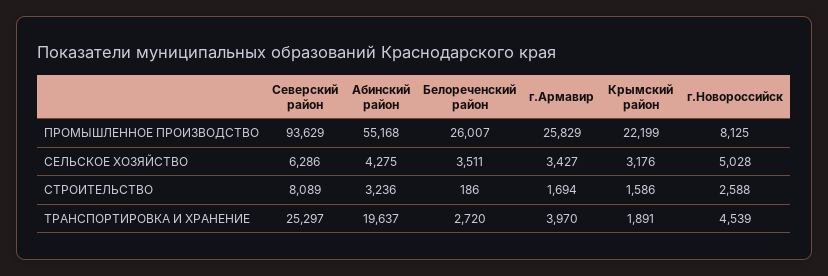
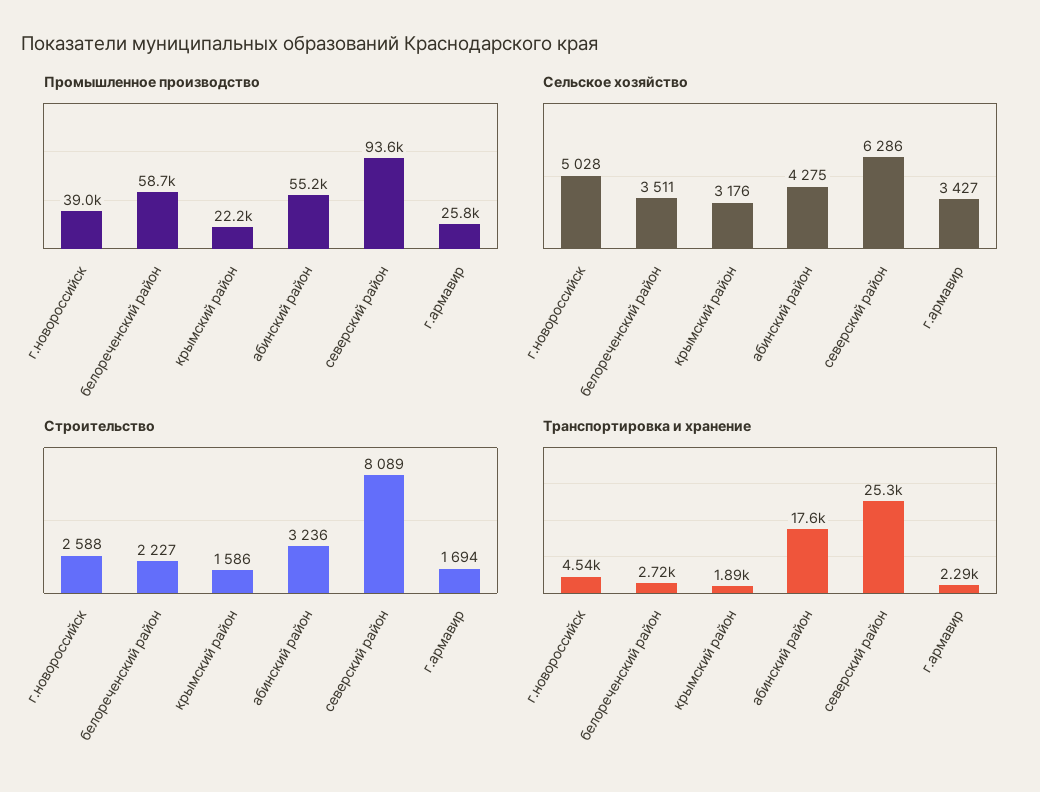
ПРОМЫШЛЕННОЕ ПРОИЗВОДСТВО, Белореченский район: 26007 -> 58700
ПРОМЫШЛЕННОЕ ПРОИЗВОДСТВО, г.Новороссийск: 8125 -> 39000
СТРОИТЕЛЬСТВО, Белореченский район: 186 -> 2227
ТРАНСПОРТИРОВКА И ХРАНЕНИЕ, Абинский район: 19637 -> 17600
ТРАНСПОРТИРОВКА И ХРАНЕНИЕ, г.Армавир: 3970 -> 2290

